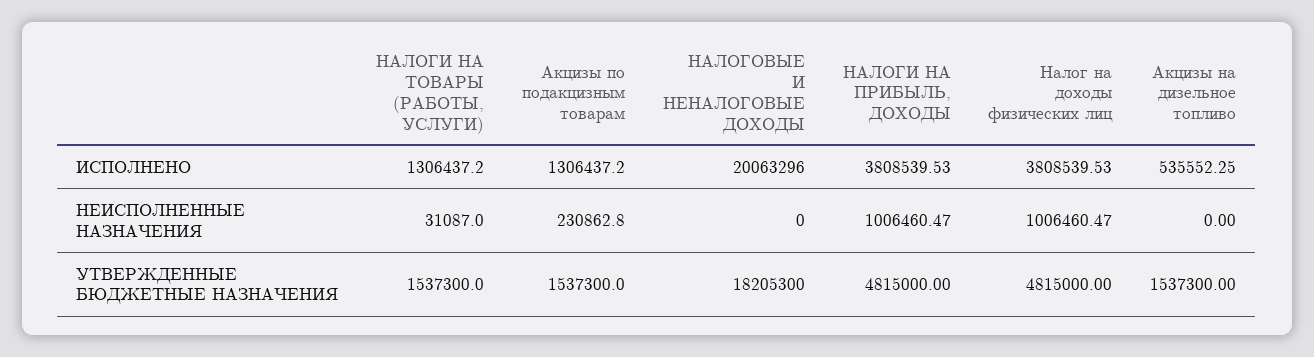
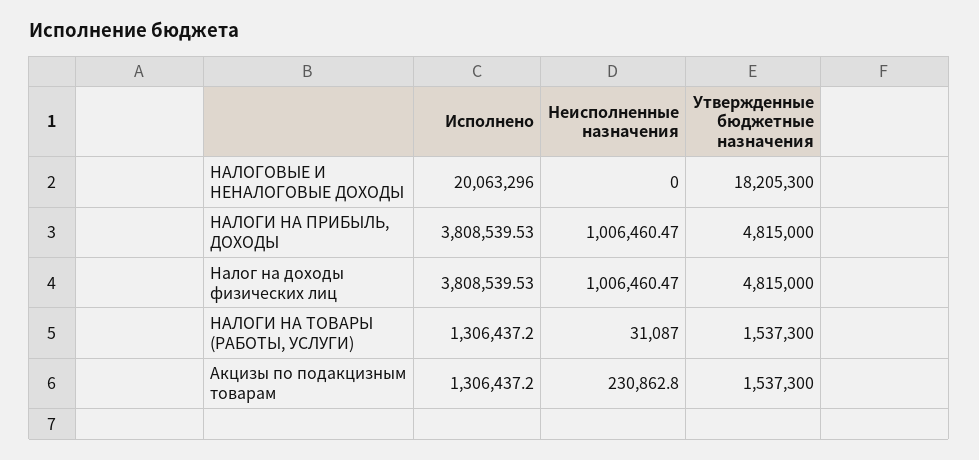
Акцизы на дизельное топливо, ИСПОЛНЕНО: 535552.25 -> none
Акцизы на дизельное топливо, НЕИСПОЛНЕННЫЕ НАЗНАЧЕНИЯ: 0 -> none
Акцизы на дизельное топливо, УТВЕРЖДЕННЫЕ БЮДЖЕТНЫЕ НАЗНАЧЕНИЯ: 1537300 -> none

